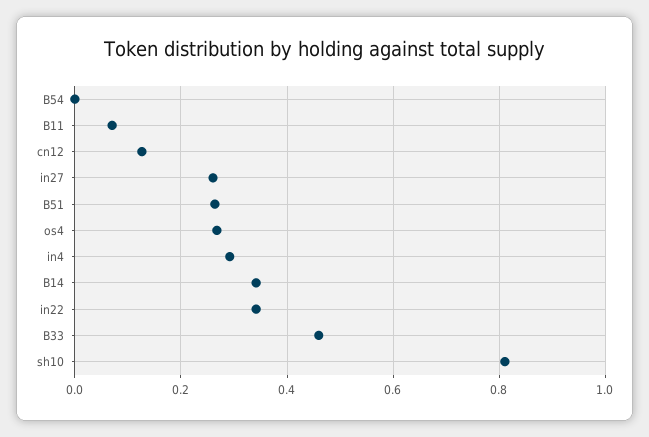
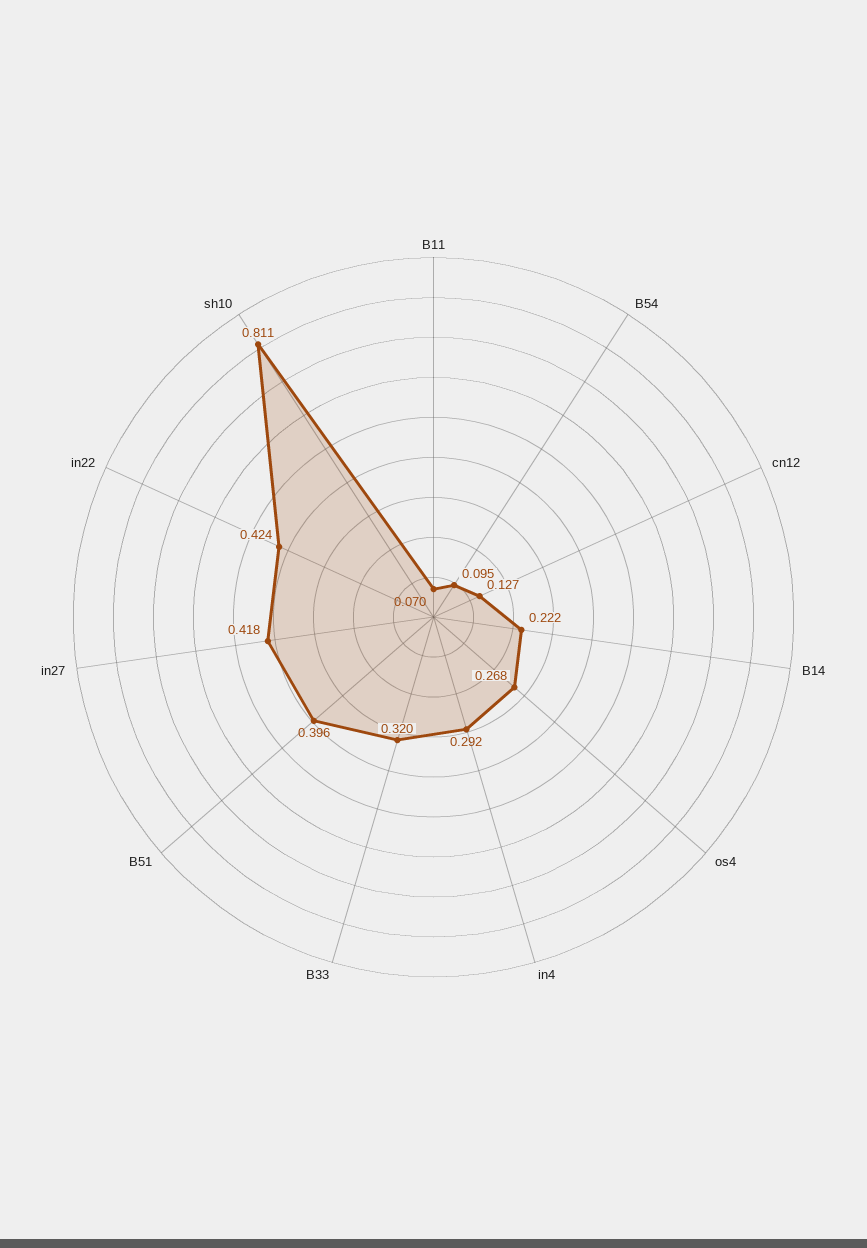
B54: 0 -> 0.095
in27: 0.26 -> 0.418
B51: 0.26 -> 0.396
B14: 0.34 -> 0.222
in22: 0.34 -> 0.424
B33: 0.46 -> 0.32

